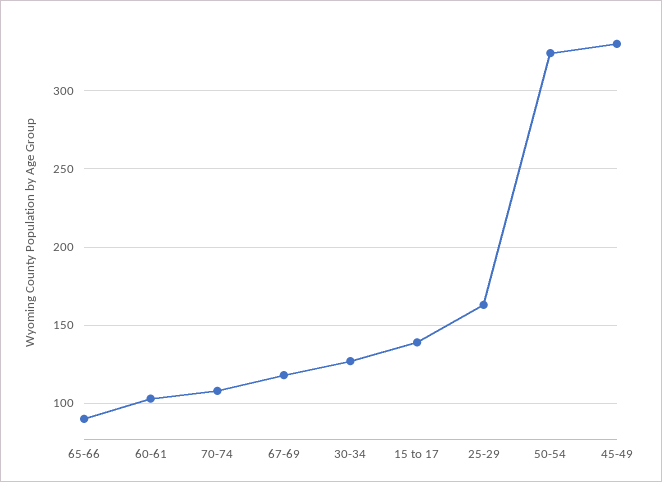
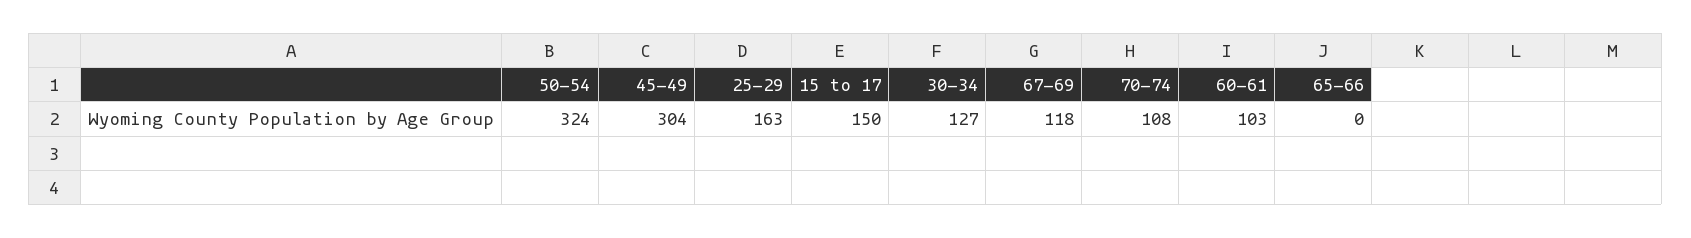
65-66: 90 -> 0
15 to 17: 140 -> 150
45-49: 330 -> 304

